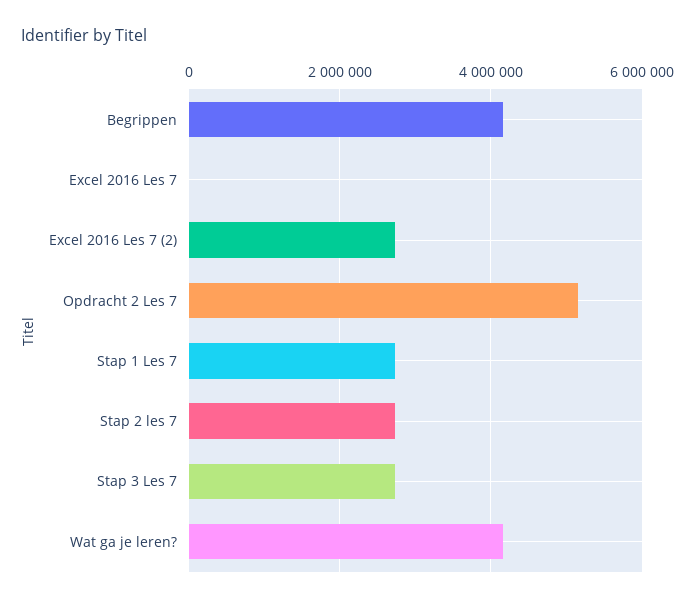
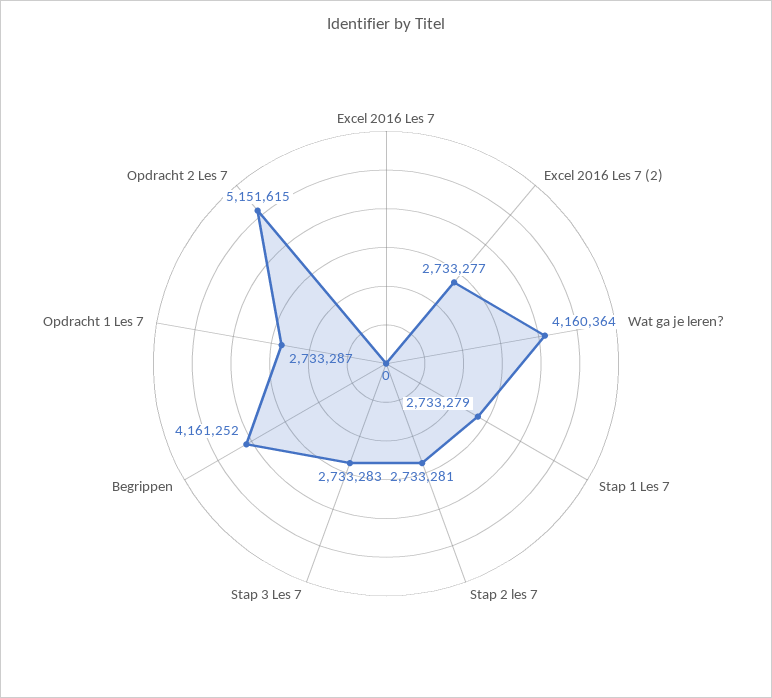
Opdracht 1 Les 7: none -> 2733287

